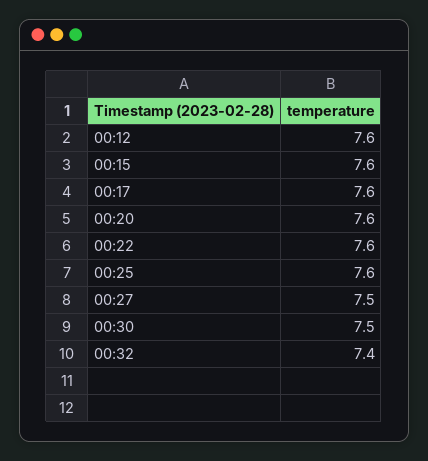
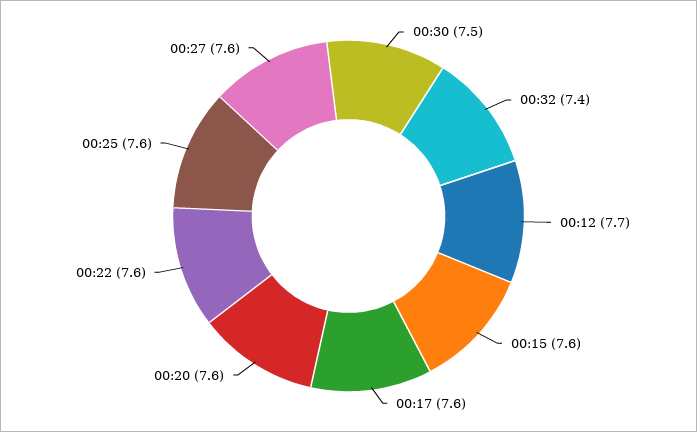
00:12: 7.6 -> 7.7
00:27: 7.5 -> 7.6

